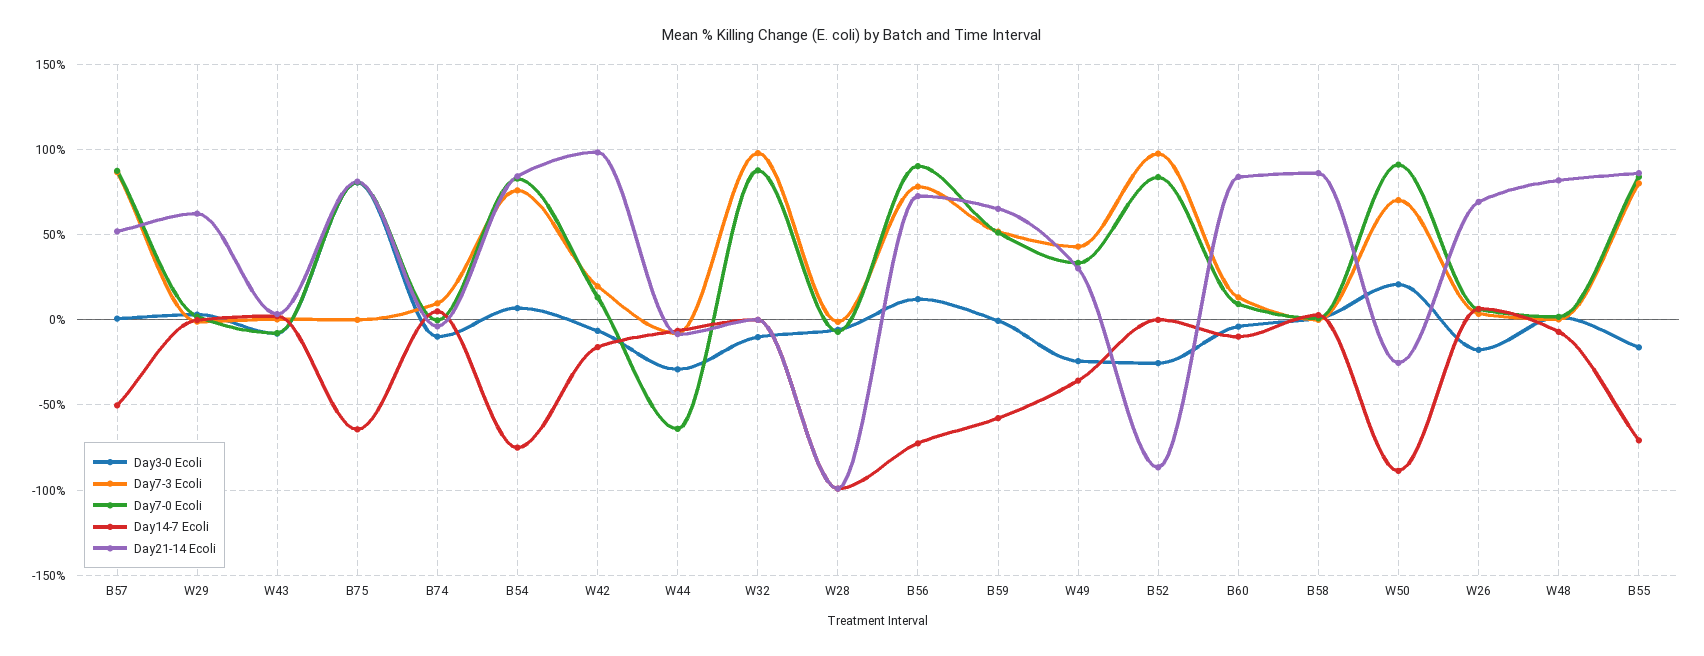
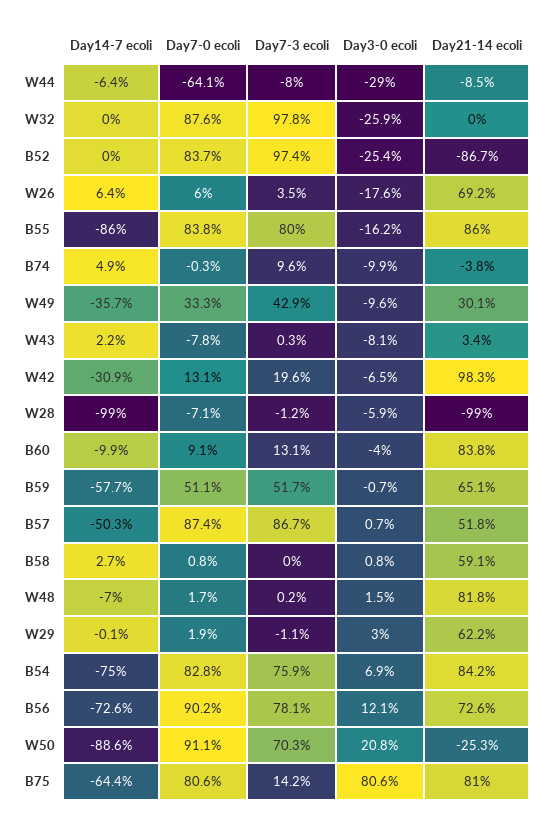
Day7-3 Ecoli, B75: 0 -> 14.2
Day14-7 Ecoli, W42: -15 -> -30.9
Day3-0 Ecoli, W32: -10 -> -25.9
Day3-0 Ecoli, W49: -25 -> -9.6
Day21-14 Ecoli, B58: 85 -> 59.1
Day14-7 Ecoli, B55: -70 -> -86

